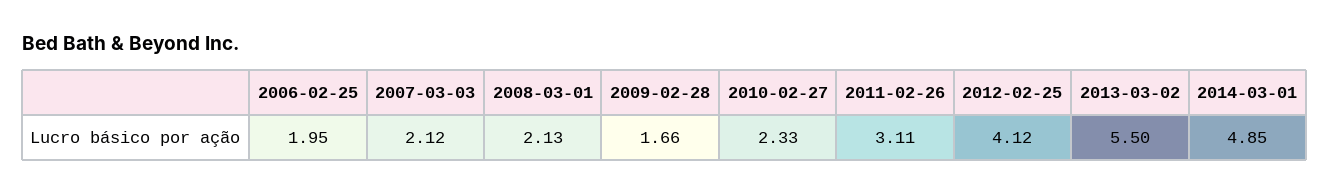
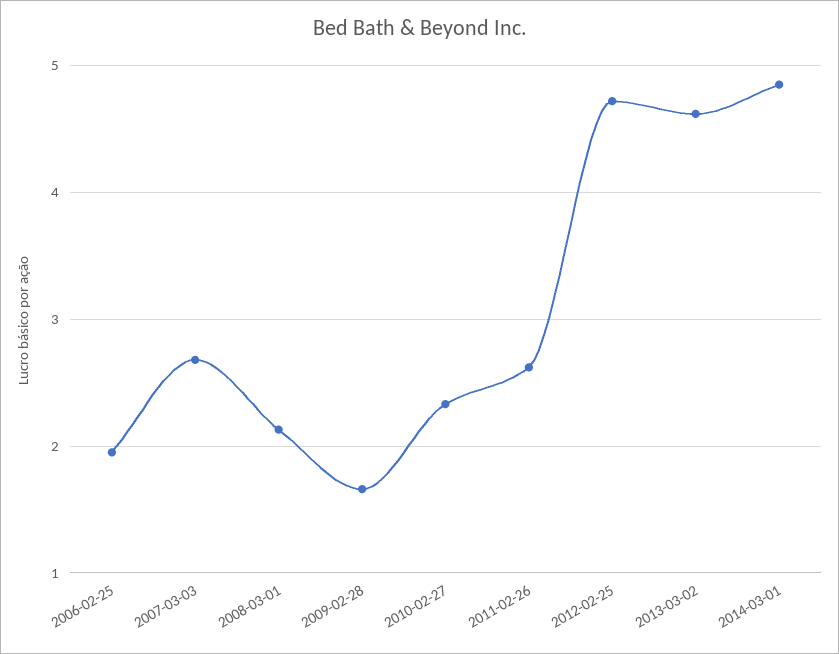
2007-03-03: 2.12 -> 2.7
2011-02-26: 3.11 -> 2.6
2012-02-25: 4.12 -> 4.7
2013-03-02: 5.5 -> 4.6

